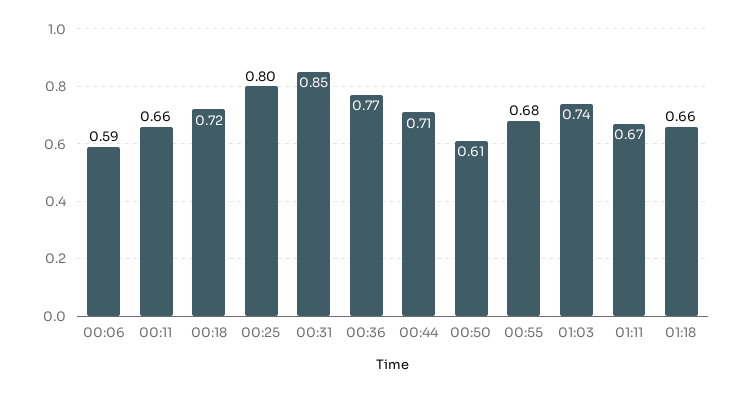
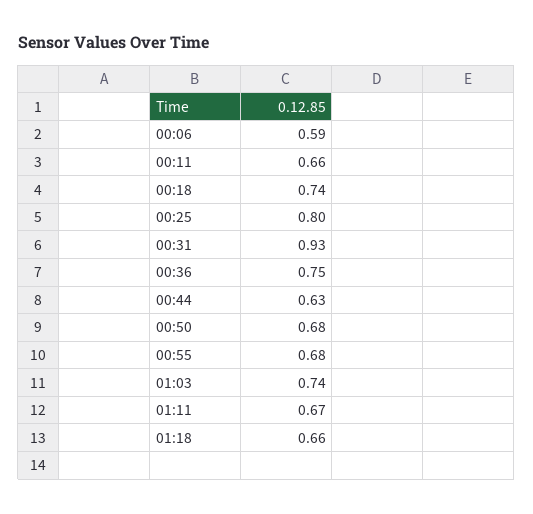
00:18: 0.72 -> 0.74
00:31: 0.85 -> 0.93
00:36: 0.77 -> 0.75
00:44: 0.71 -> 0.63
00:50: 0.61 -> 0.68

